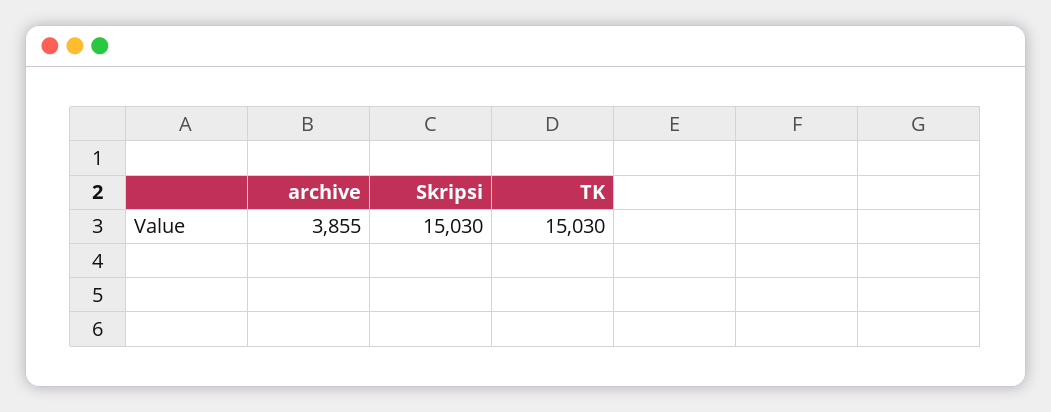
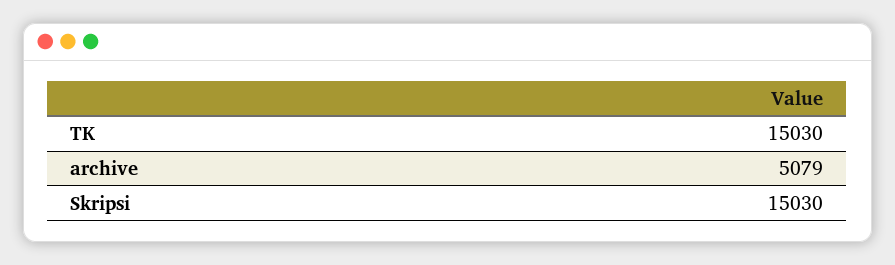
archive: 3855 -> 5079

